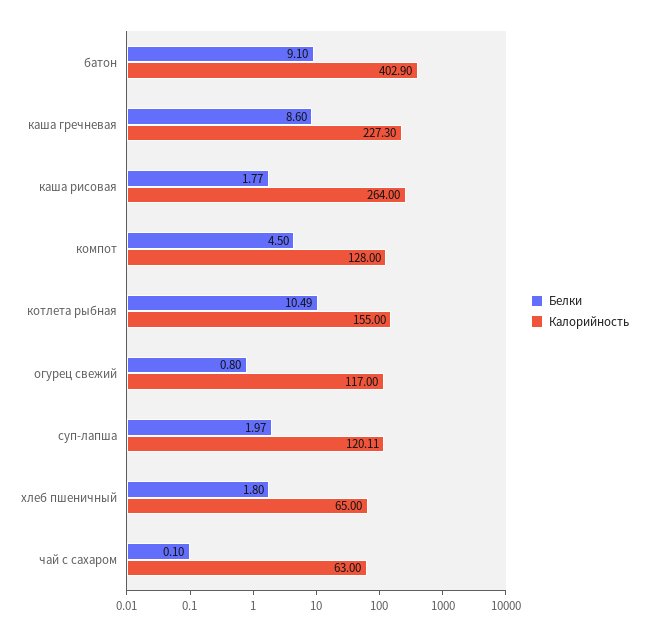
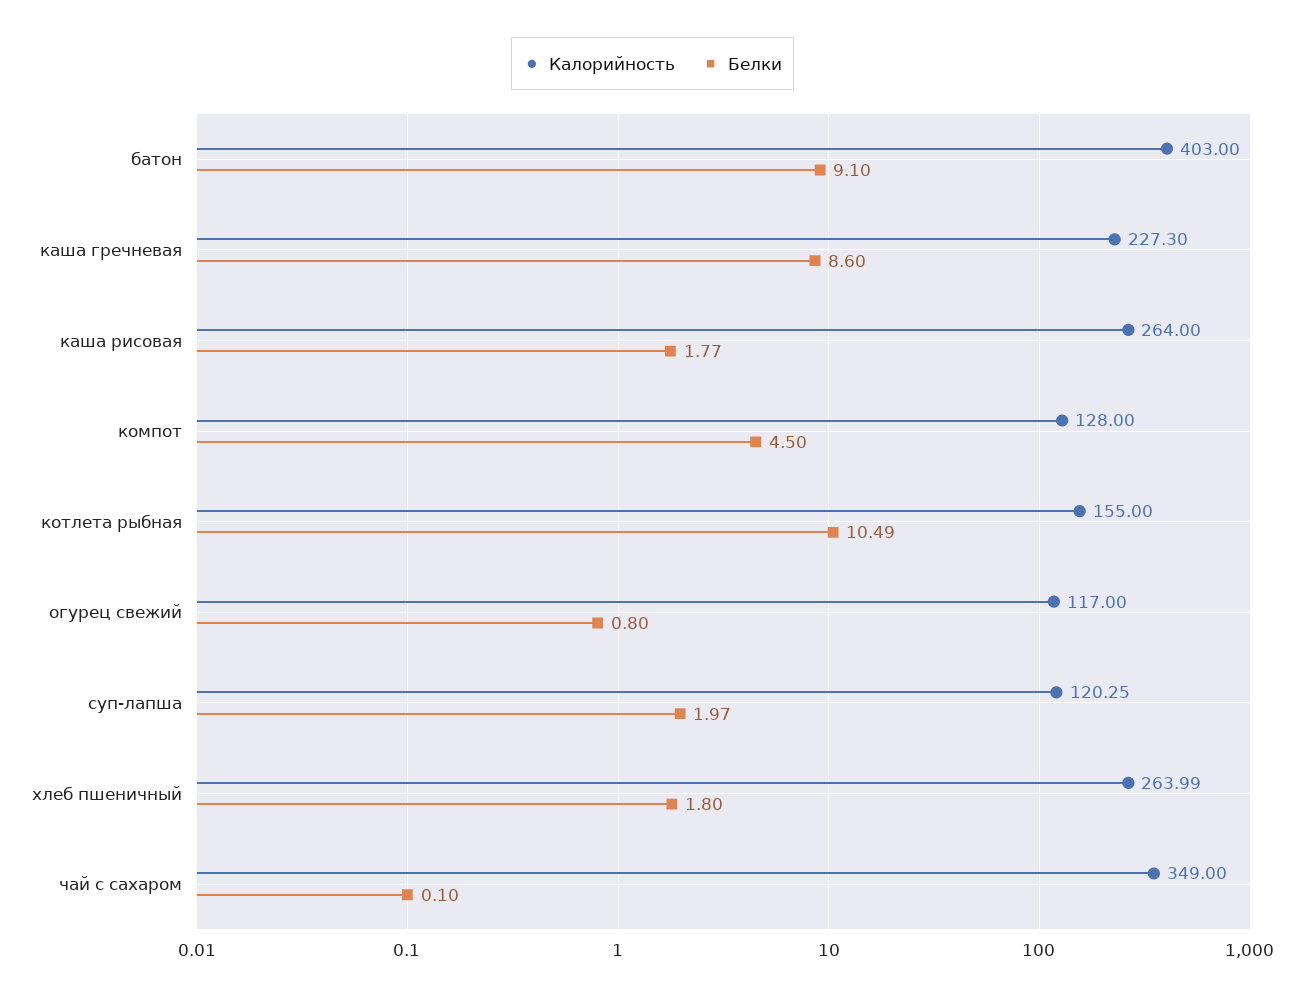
Калорийность, батон: 402.9 -> 403
Калорийность, суп-лапша: 120.11 -> 120.25
Калорийность, хлеб пшеничный: 65 -> 263.99
Калорийность, чай с сахаром: 63 -> 349

